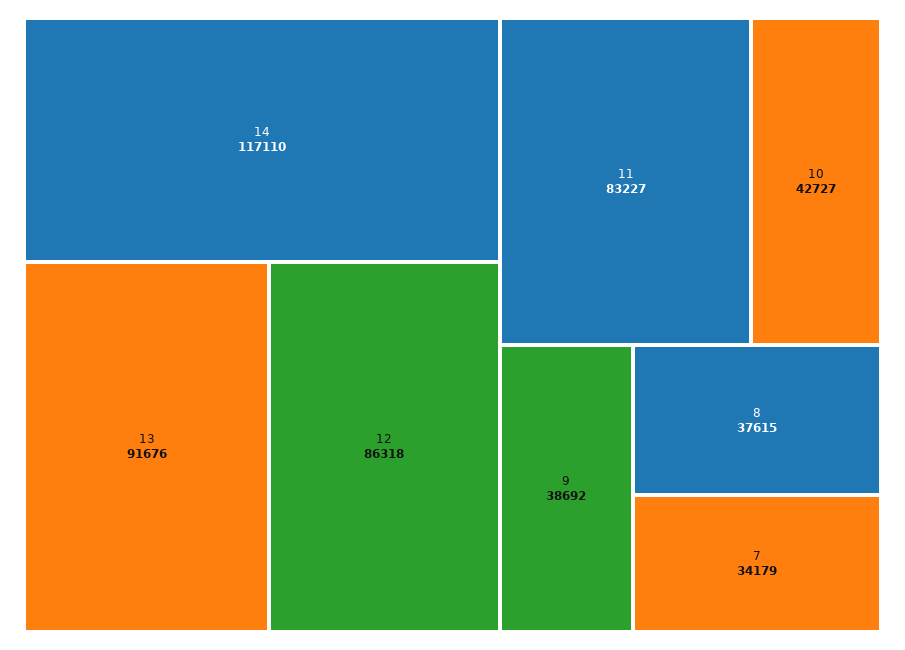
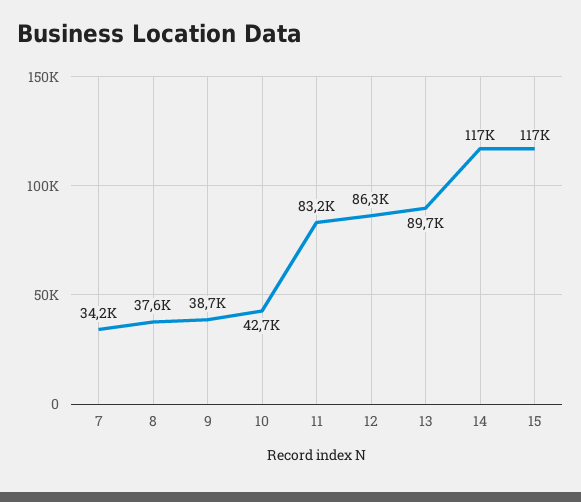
13: 91676 -> 89700
15: none -> 117000

